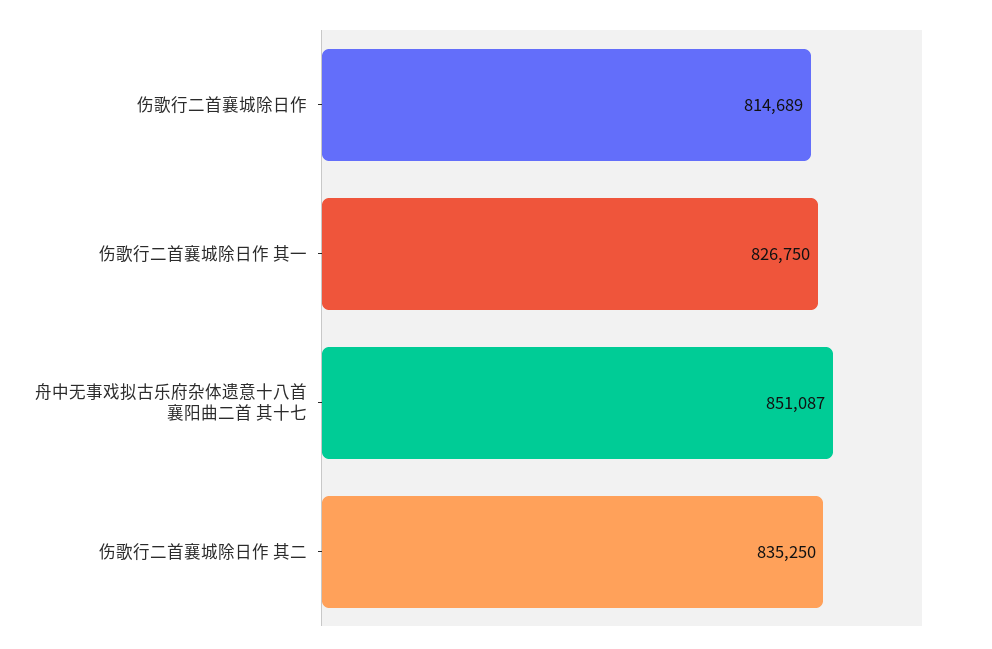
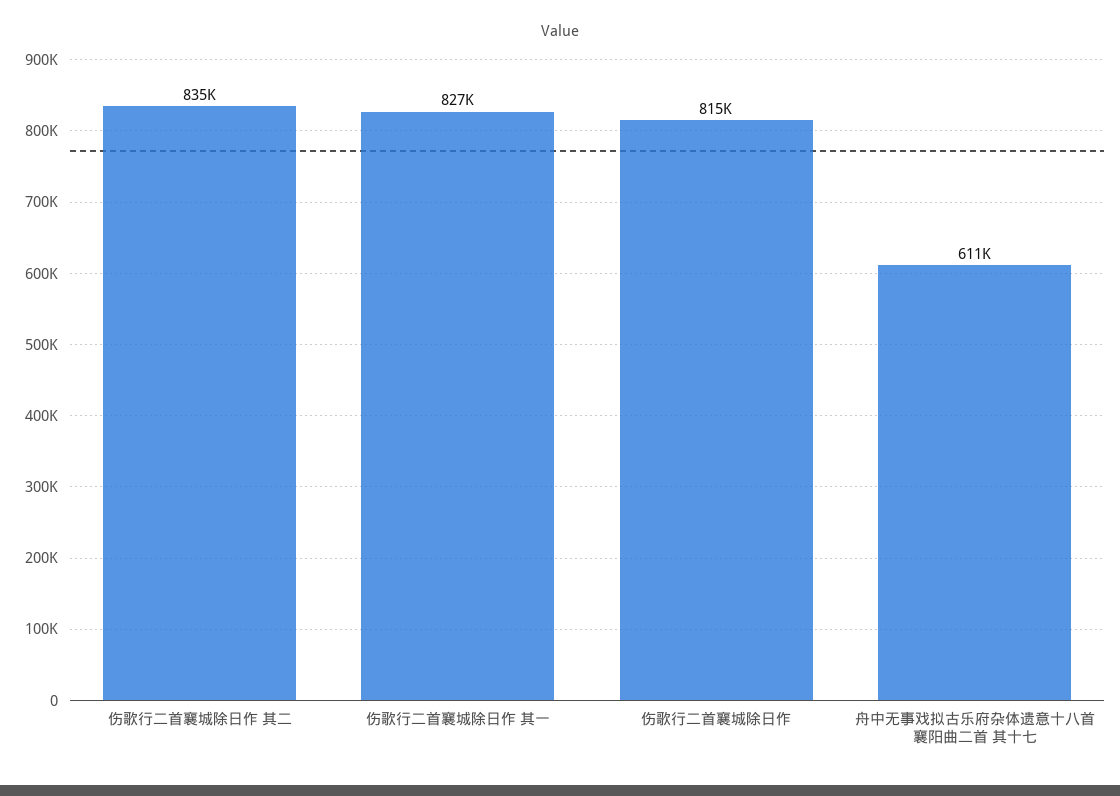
舟中无事戏拟古乐府杂体遗意十八首 襄阳曲二首 其十七: 851087 -> 611000

